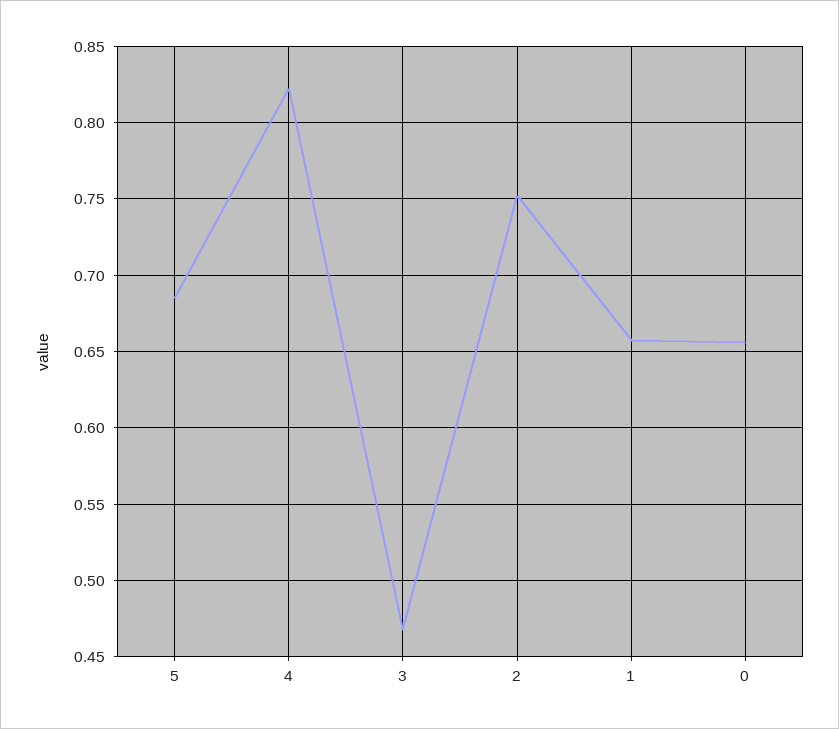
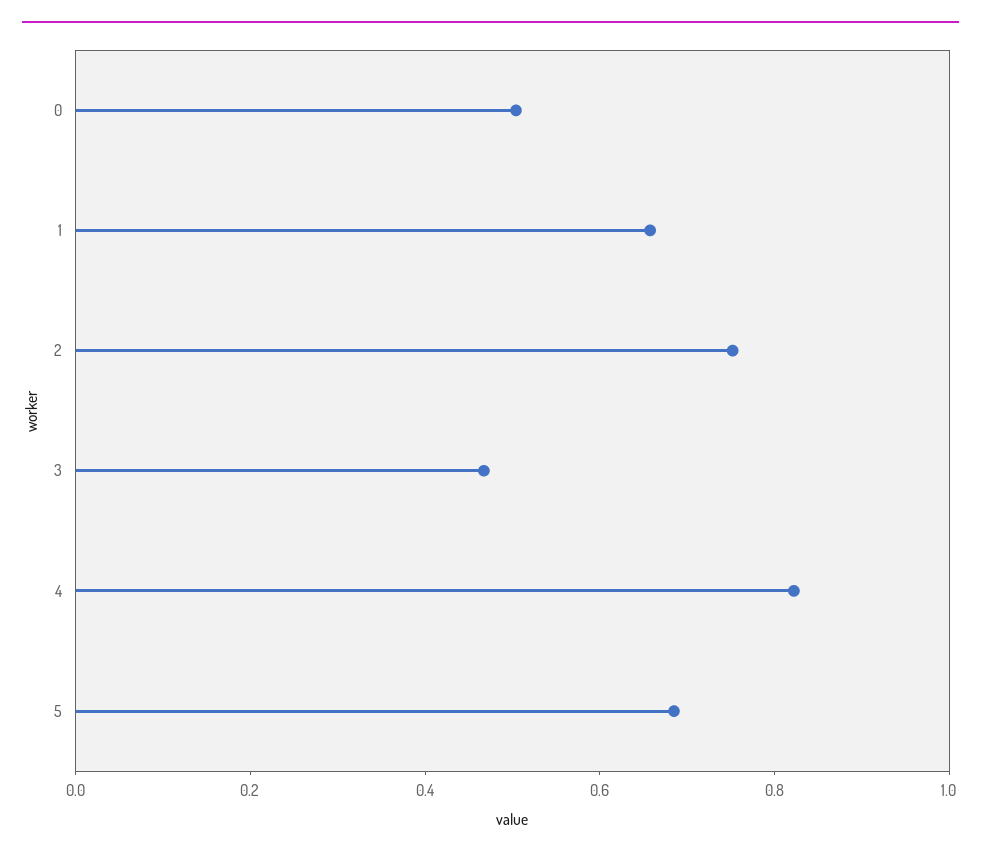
0: 0.655 -> 0.5

